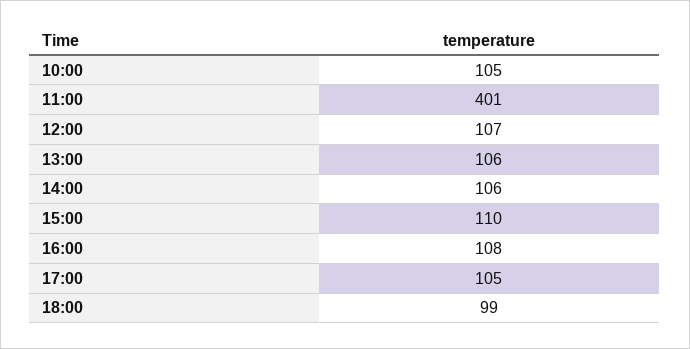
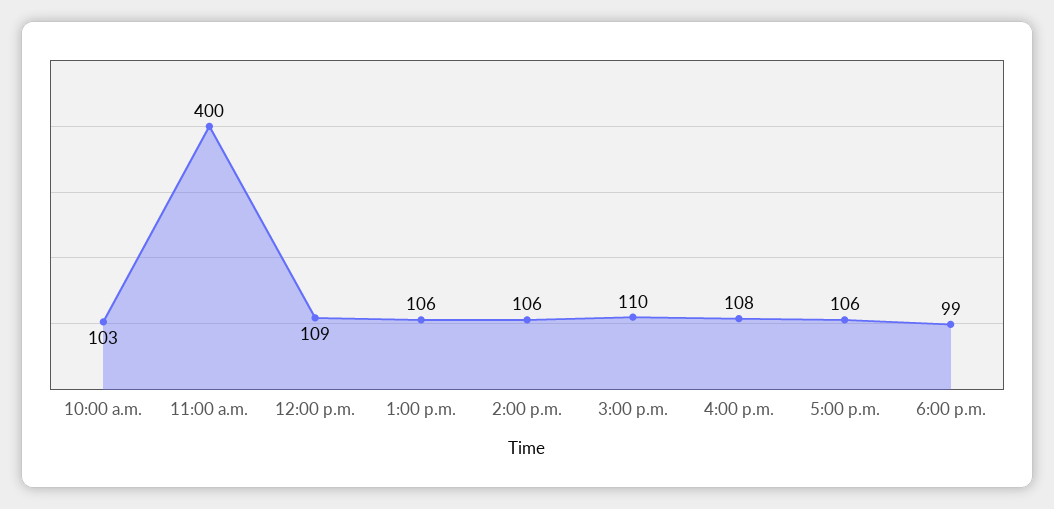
10:00: 105 -> 103
11:00: 401 -> 400
12:00: 107 -> 109
17:00: 105 -> 106

